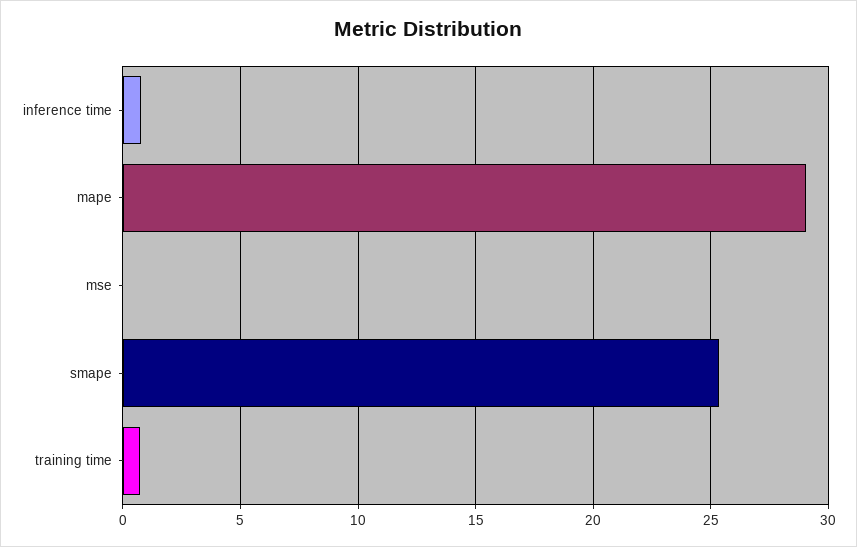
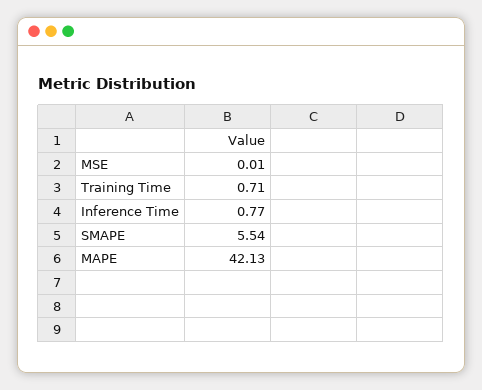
mape: 29 -> 42.13
smape: 25.5 -> 5.54

